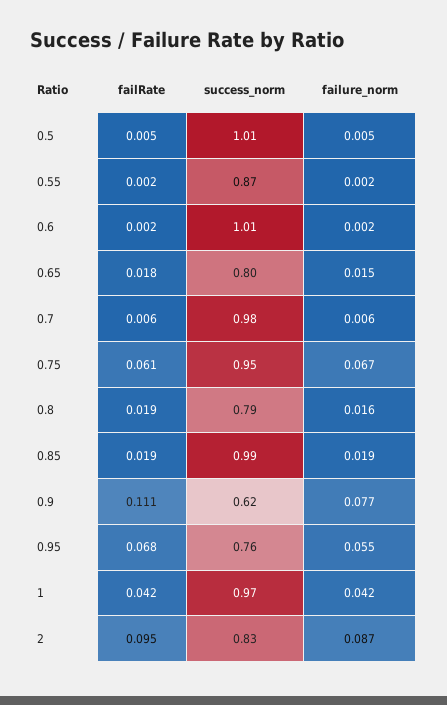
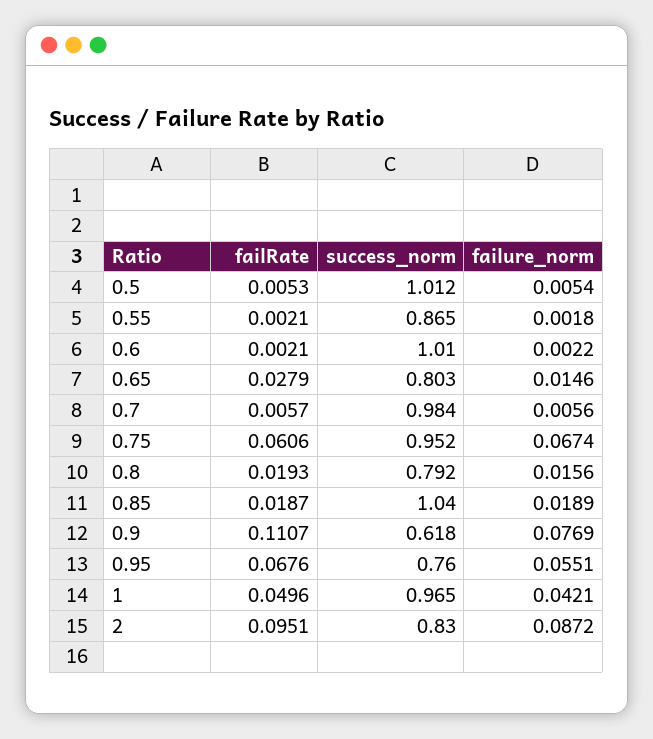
failRate, 0.65: 0.018 -> 0.0279
success_norm, 0.85: 0.99 -> 1.04
failRate, 1: 0.042 -> 0.0496

